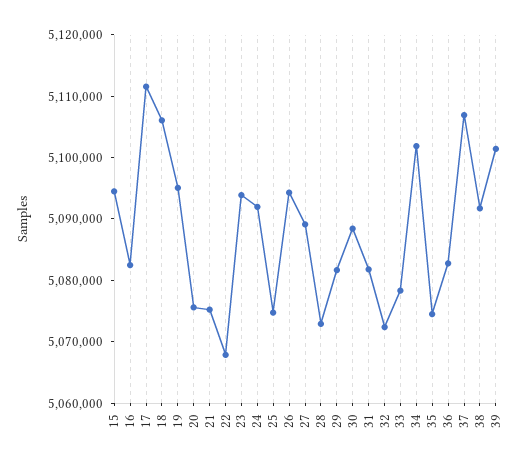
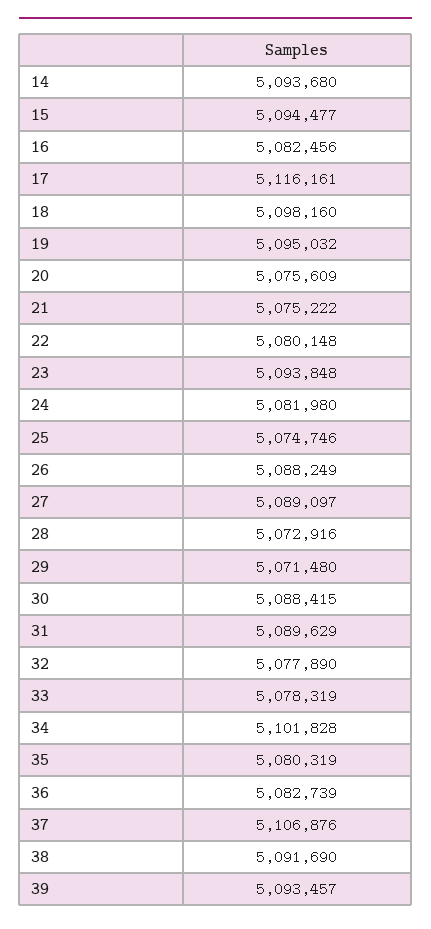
17: 5112000 -> 5116161
18: 5106000 -> 5098160
22: 5068000 -> 5080148
24: 5092000 -> 5081980
26: 5094000 -> 5088249
29: 5082000 -> 5071480
31: 5082000 -> 5089629
32: 5072000 -> 5077890
35: 5074000 -> 5080319
39: 5102000 -> 5093457
14: none -> 5093680

